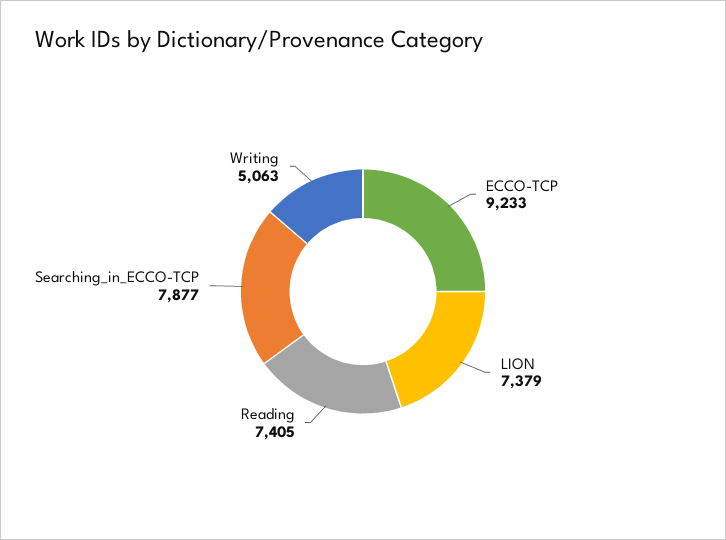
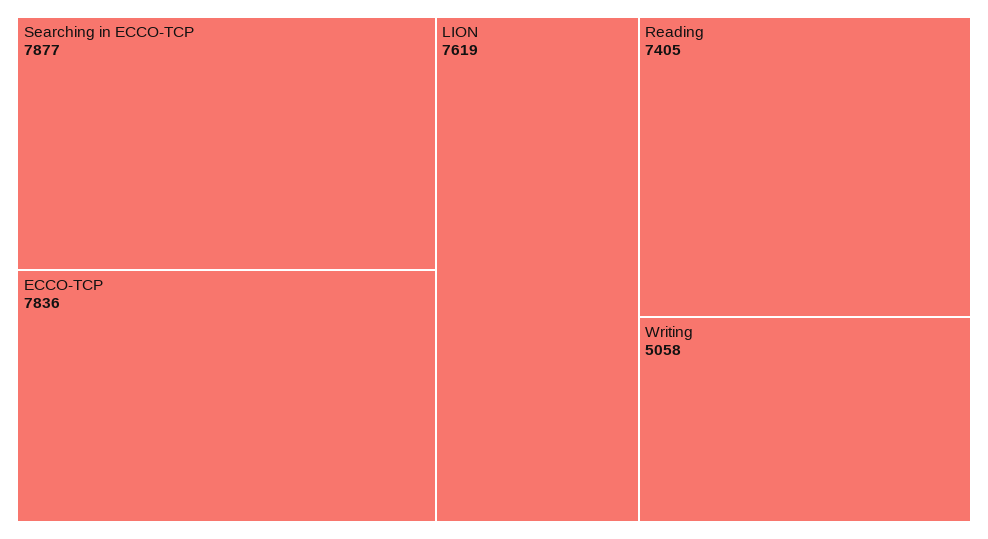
ECCO-TCP: 9233 -> 7836
LION: 7379 -> 7619
Writing: 5063 -> 5058

